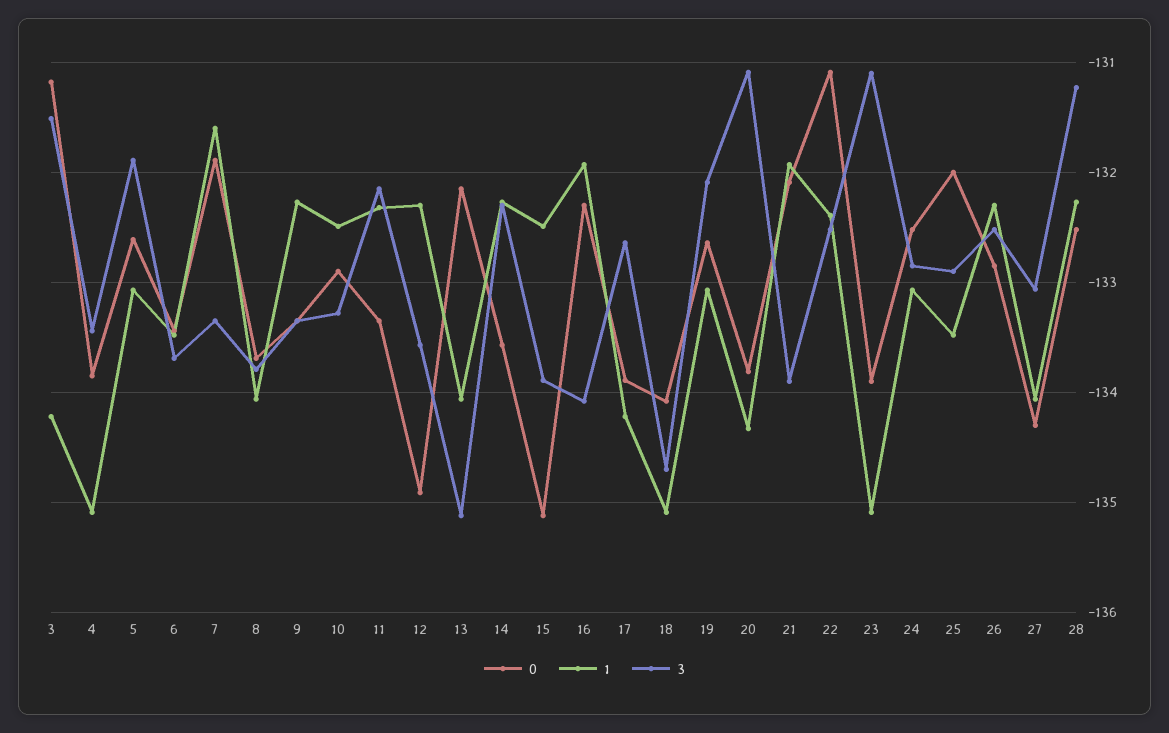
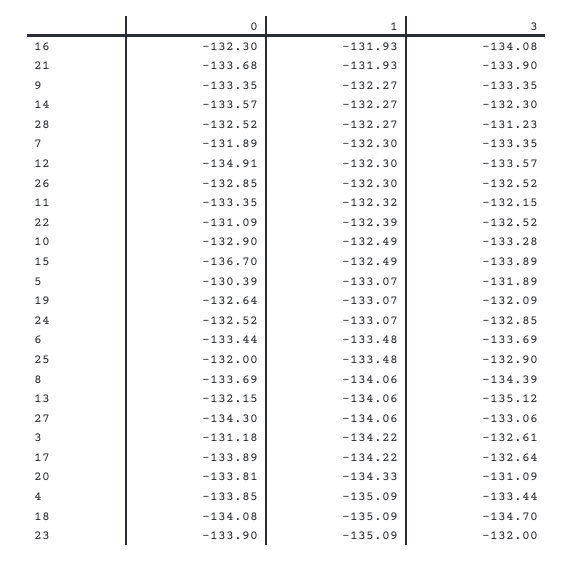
3, 3: -131.5 -> -132.61
0, 5: -132.6 -> -130.39
1, 7: -131.6 -> -132.3
3, 8: -133.8 -> -134.39
0, 15: -135.1 -> -136.7
0, 21: -132.1 -> -133.68
3, 23: -131.1 -> -132

